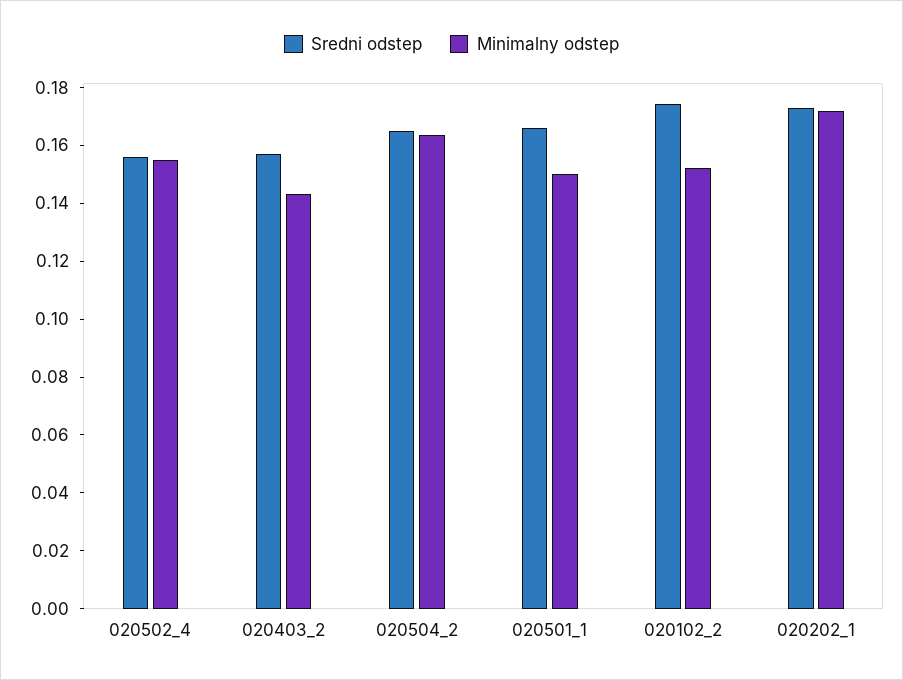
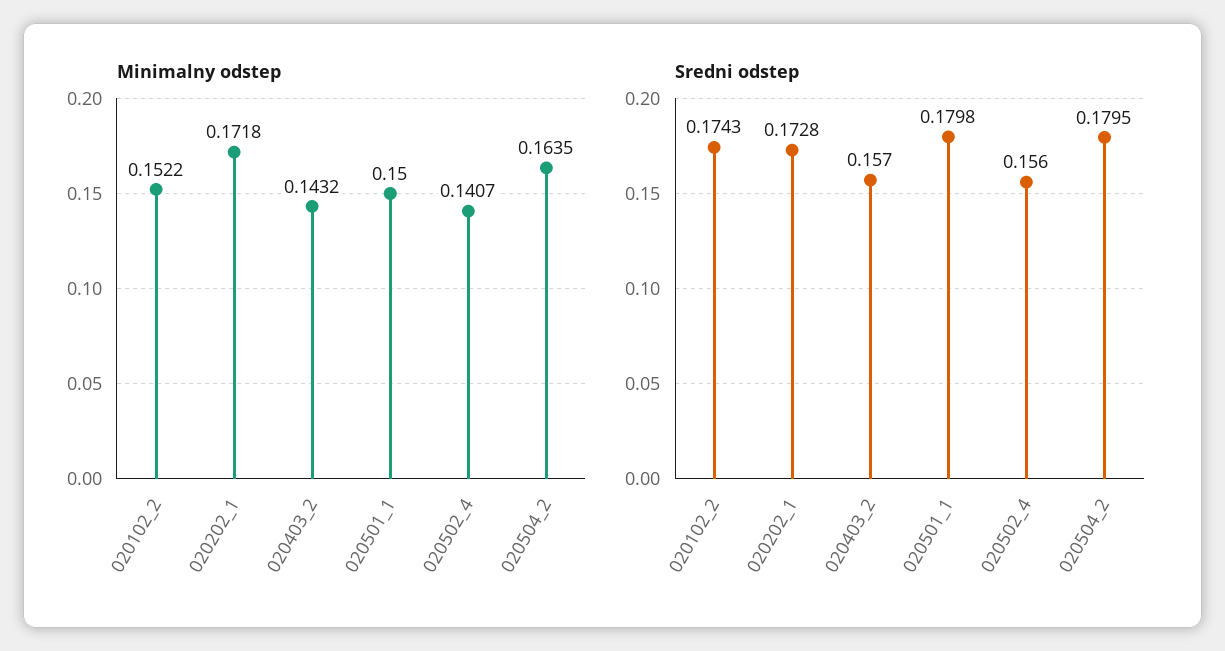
Minimalny odstep, 020502_4: 0.155 -> 0.1407
Sredni odstep, 020504_2: 0.165 -> 0.1795
Sredni odstep, 020501_1: 0.165 -> 0.1798

